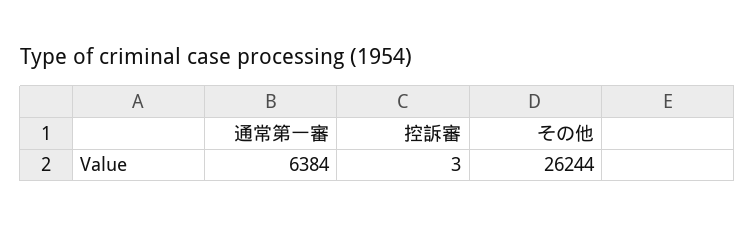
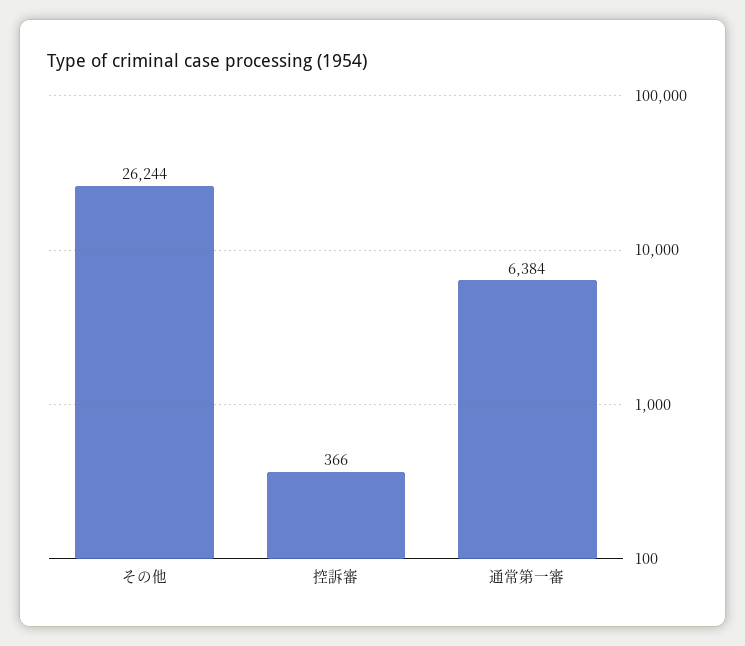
控訴審: 3 -> 366

